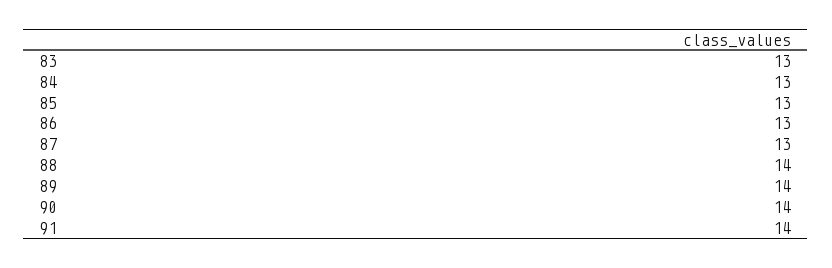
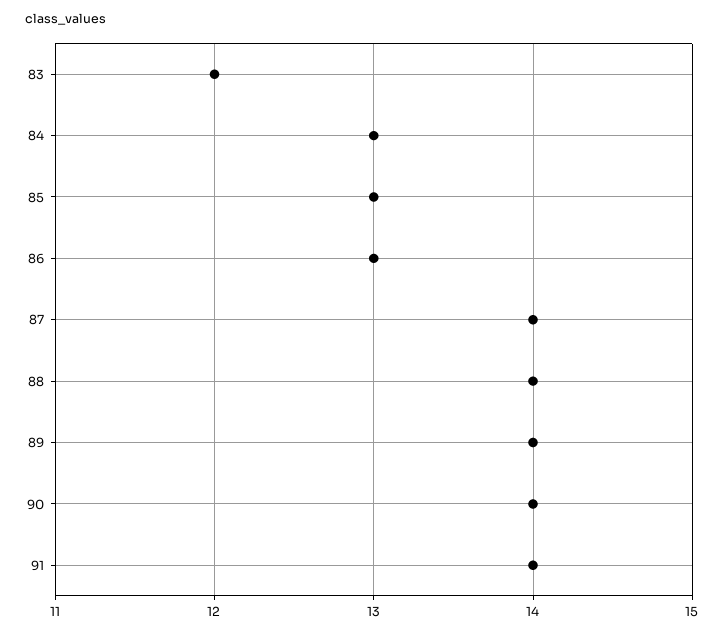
83: 13 -> 12
87: 13 -> 14

